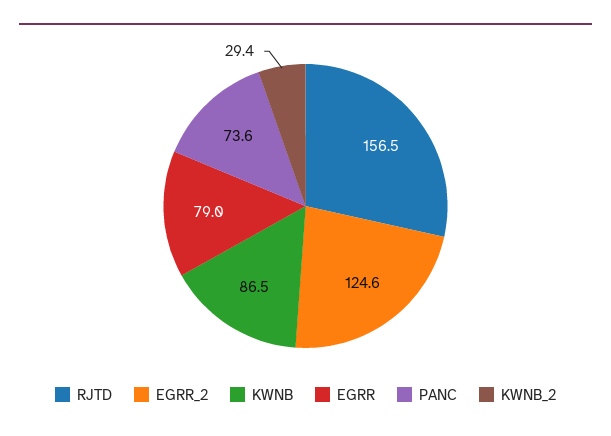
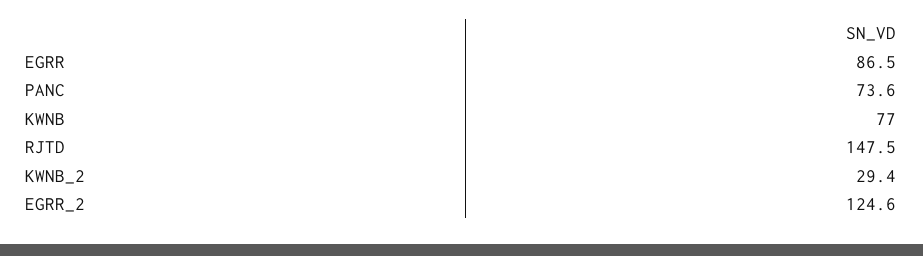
RJTD: 156.5 -> 147.5
KWNB: 86.5 -> 77
EGRR: 79 -> 86.5

